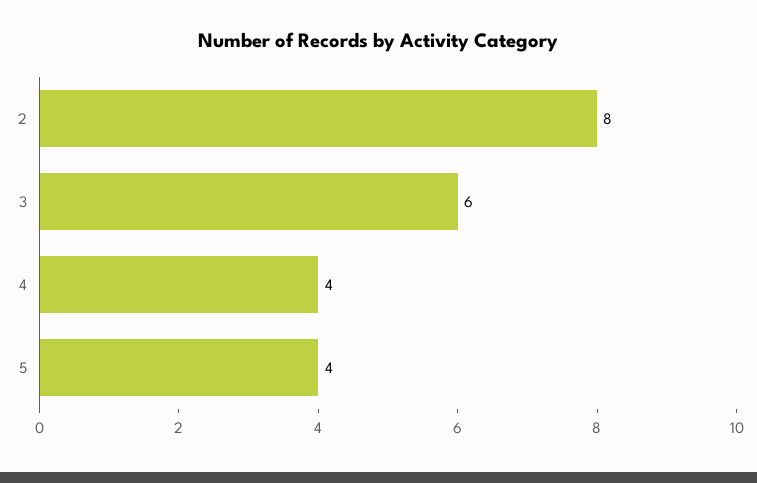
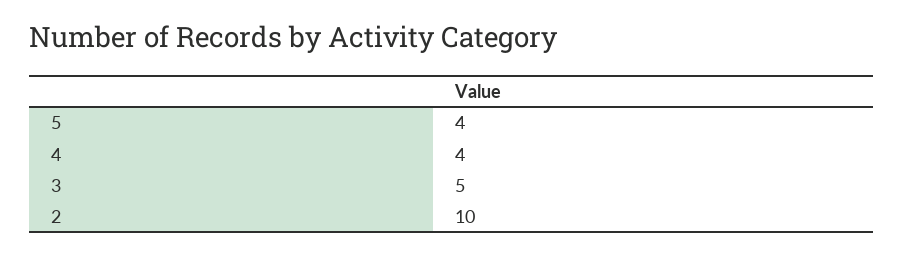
2: 8 -> 10
3: 6 -> 5

